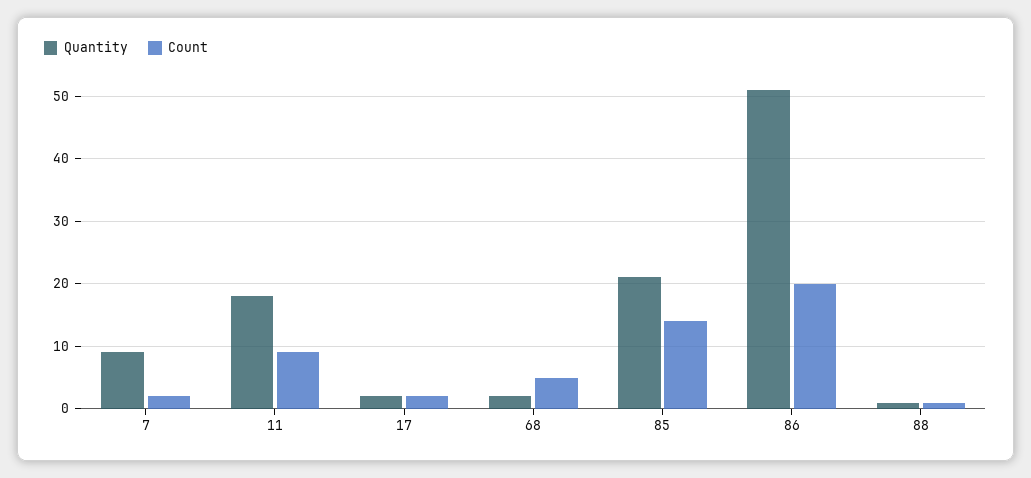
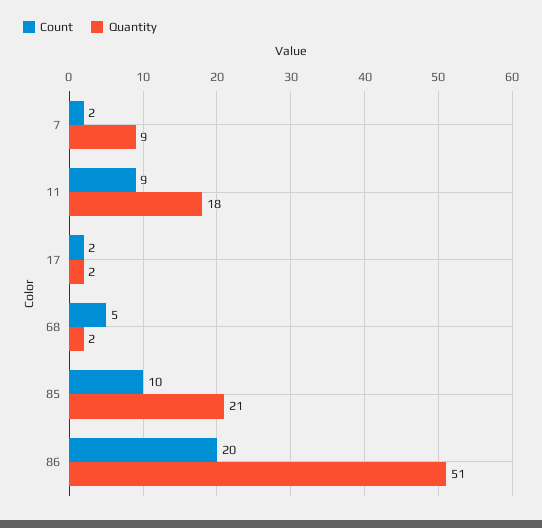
Count, 85: 14 -> 10
Quantity, 88: 1 -> none
Count, 88: 1 -> none

